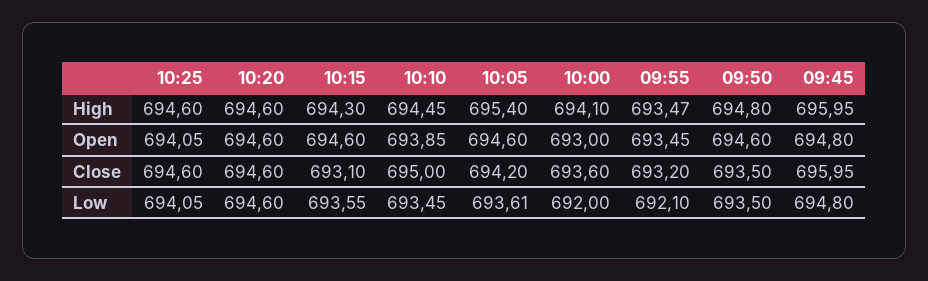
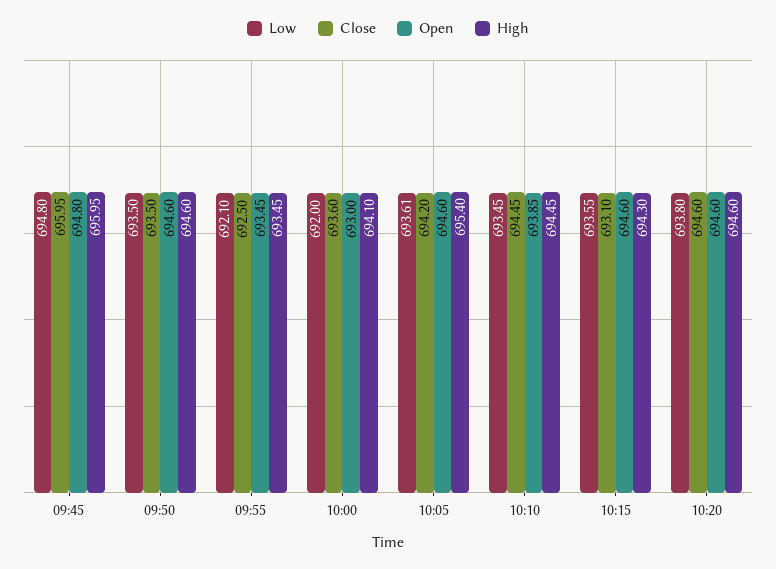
High, 10:25: 694.6 -> none
High, 09:55: 693.47 -> 693.45
High, 09:50: 694.8 -> 694.6
Open, 10:25: 694.05 -> none
Close, 10:25: 694.6 -> none
Close, 10:10: 695 -> 694.45
Close, 09:55: 693.2 -> 692.5
Low, 10:25: 694.05 -> none
Low, 10:20: 694.6 -> 693.8

